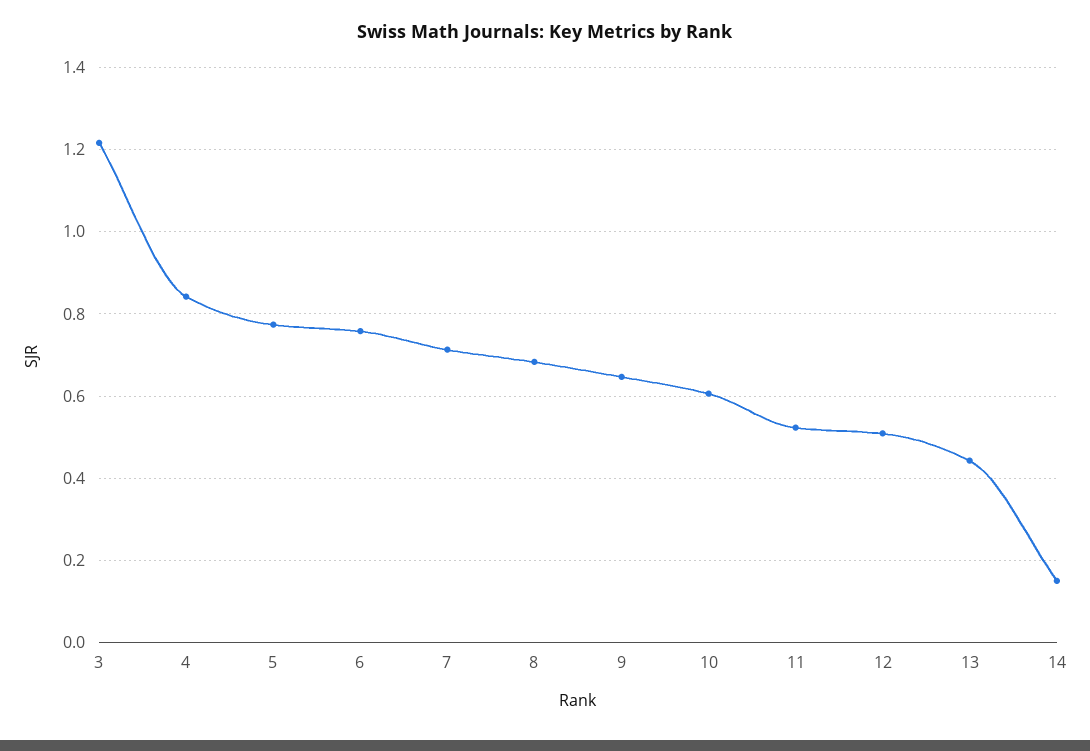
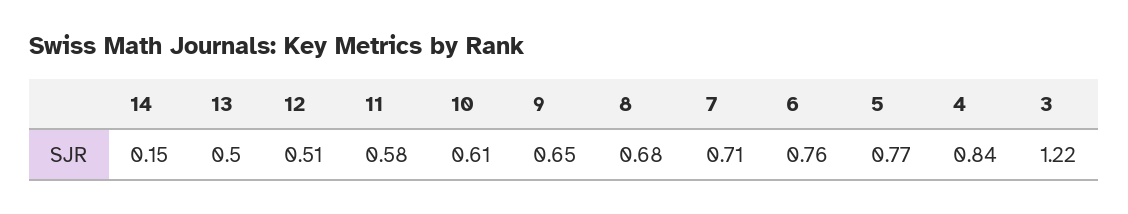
11: 0.52 -> 0.58
13: 0.44 -> 0.5

